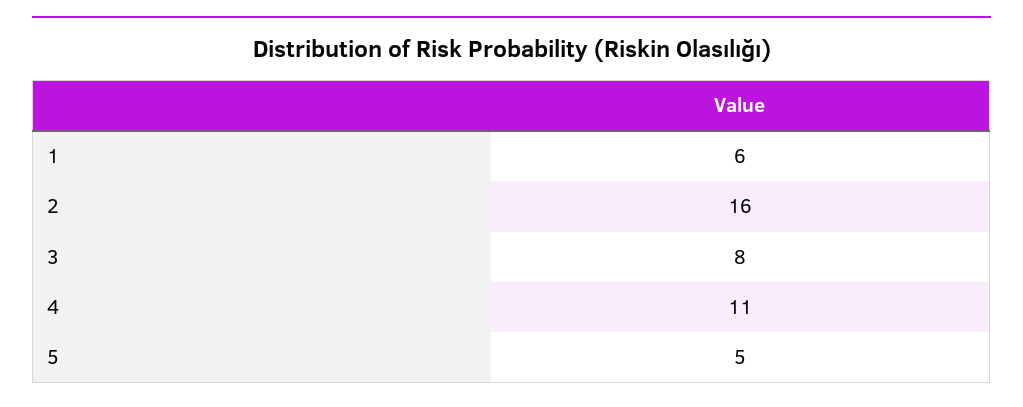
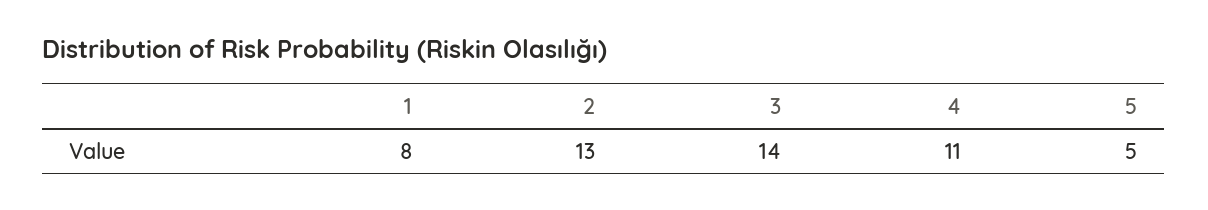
1: 6 -> 8
2: 16 -> 13
3: 8 -> 14

